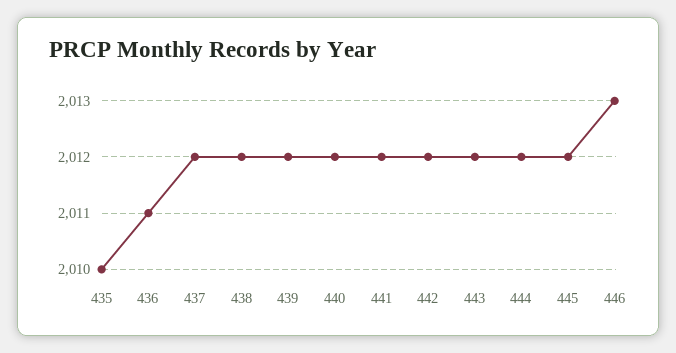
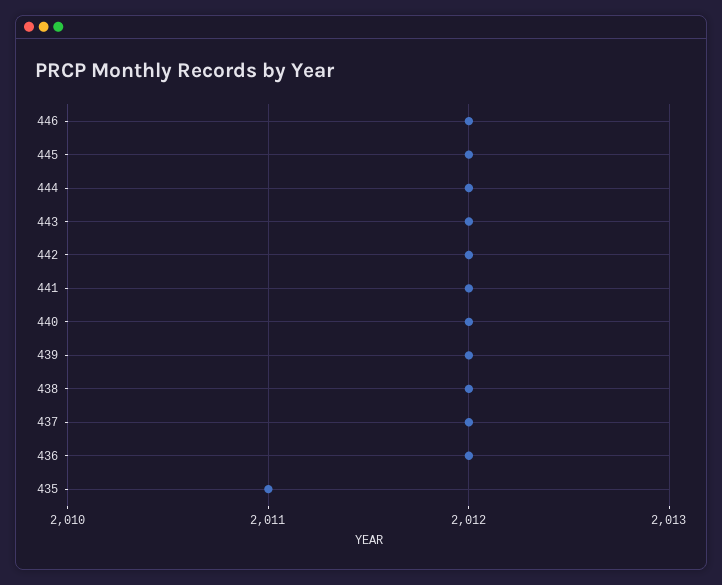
435: 2010 -> 2011
436: 2011 -> 2012
446: 2013 -> 2012

